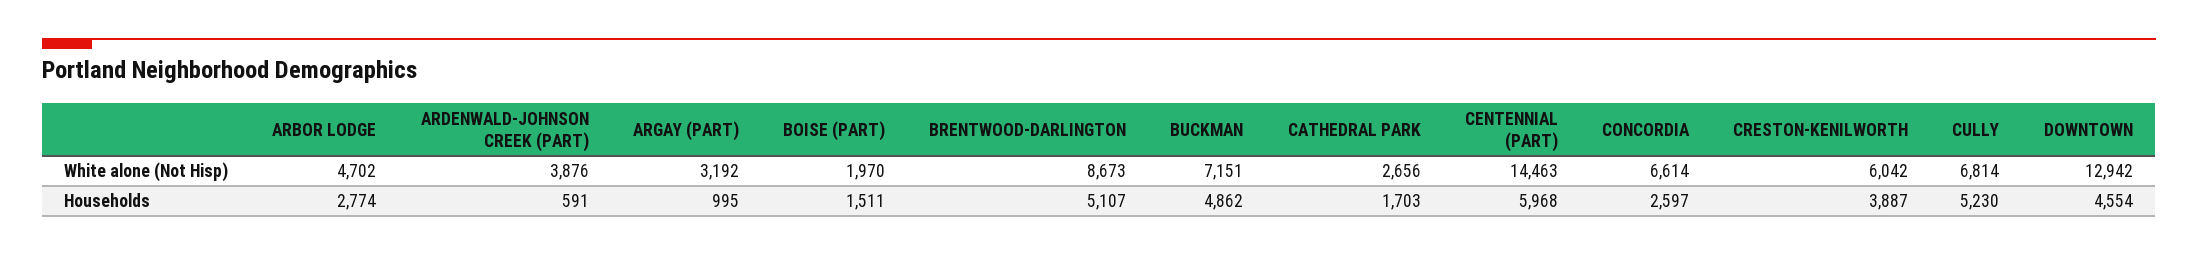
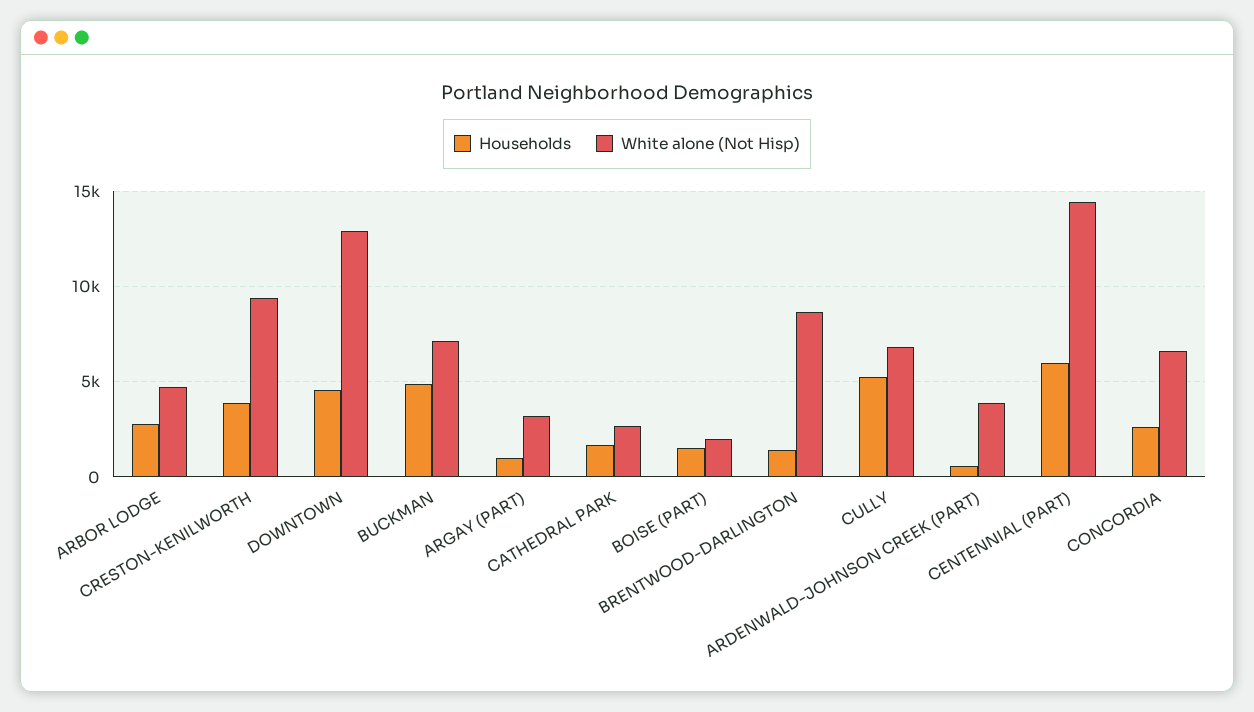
White alone (Not Hisp), CRESTON-KENILWORTH: 6042 -> 9500
Households, BRENTWOOD-DARLINGTON: 5107 -> 1500

